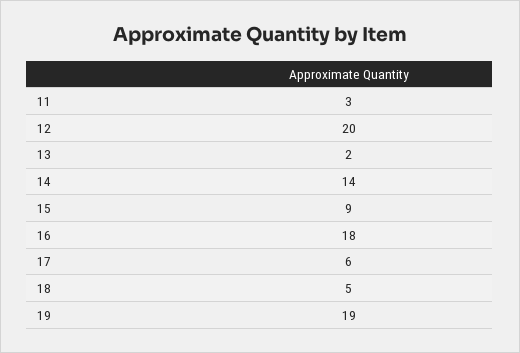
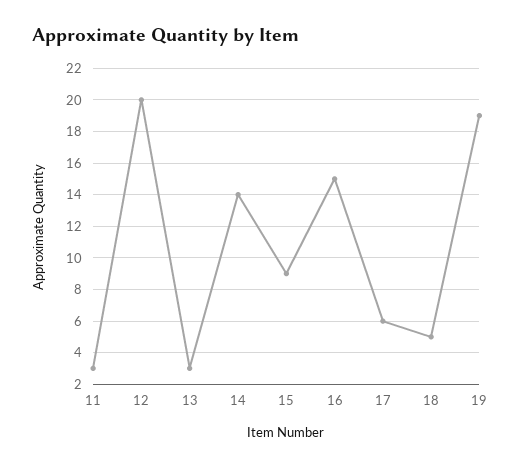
13: 2 -> 3
16: 18 -> 15

